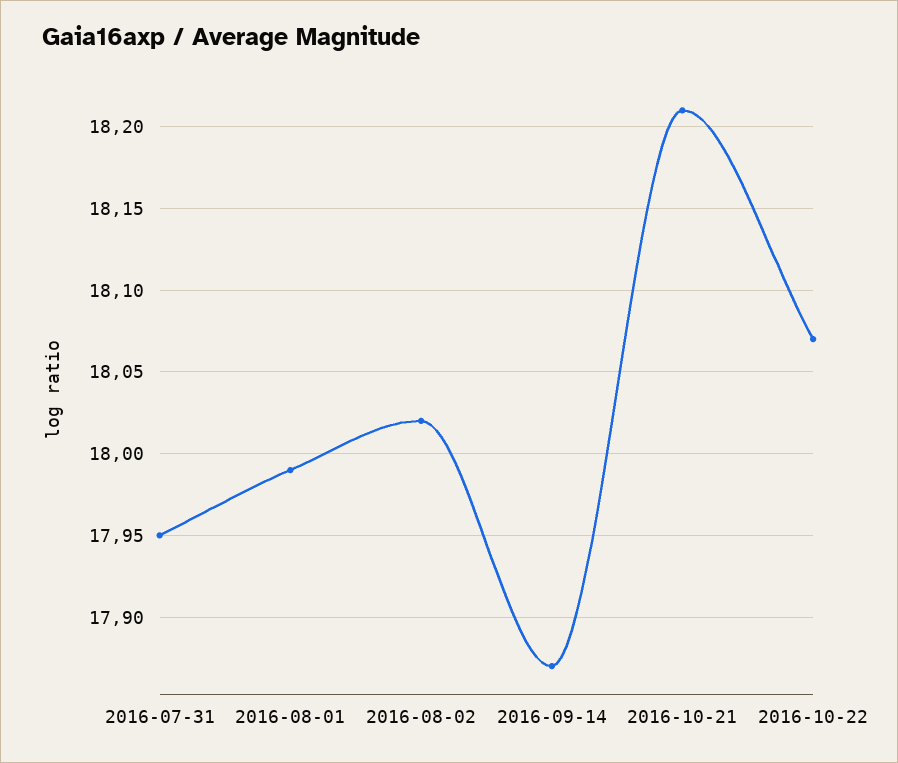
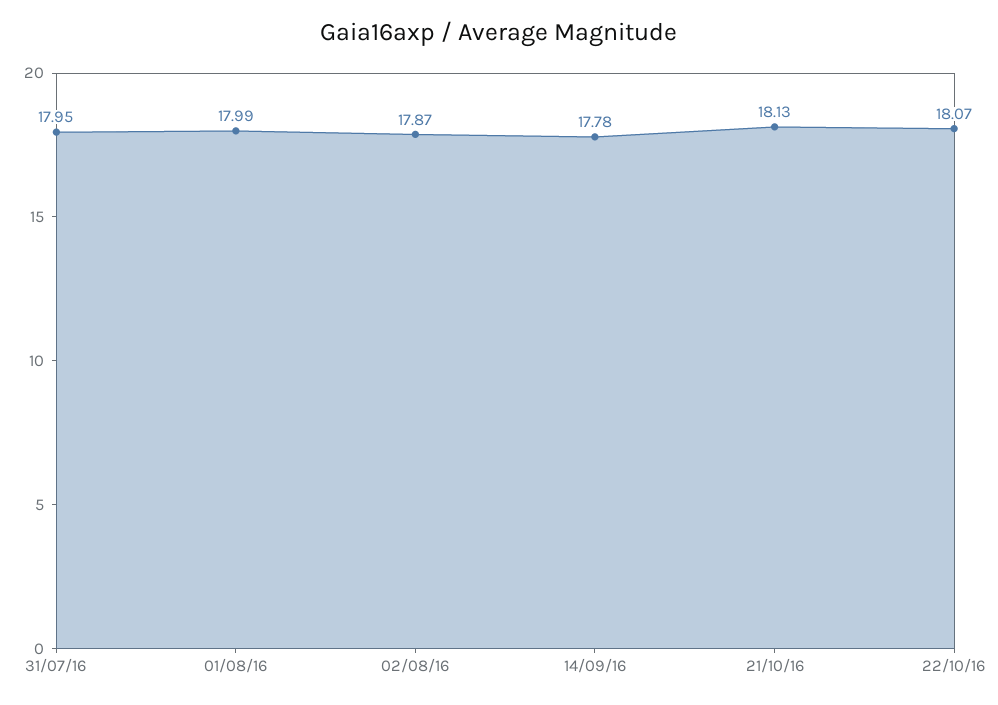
2016-08-02: 18.02 -> 17.87
2016-09-14: 17.87 -> 17.78
2016-10-21: 18.21 -> 18.13

